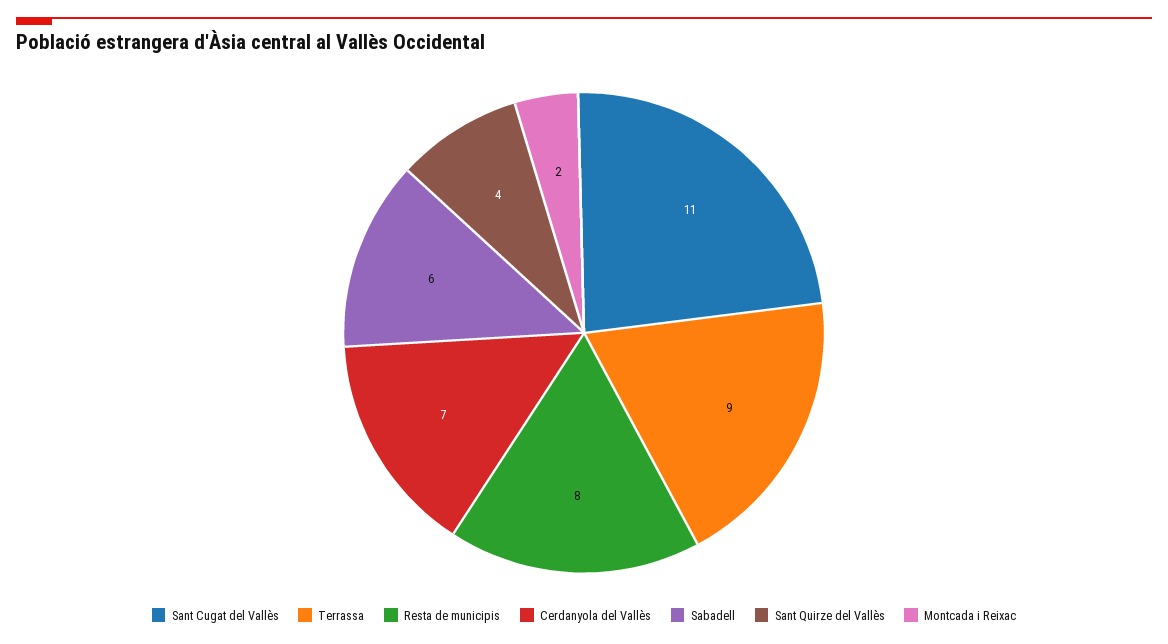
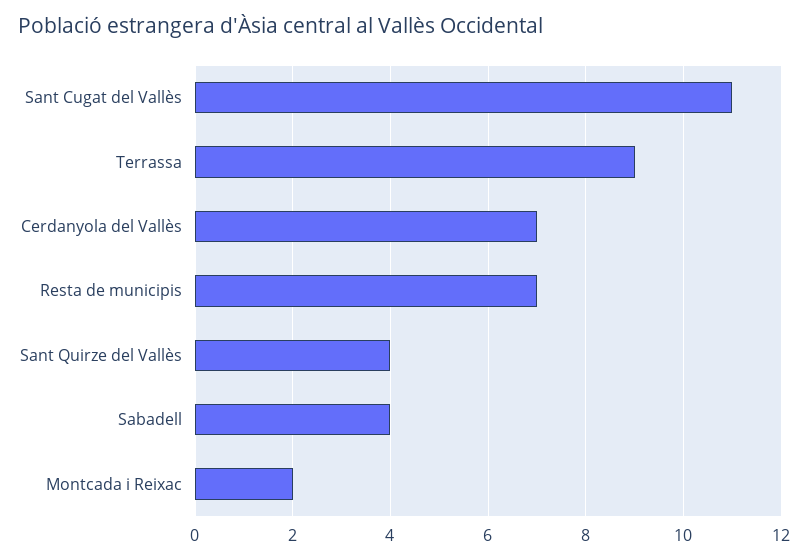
Resta de municipis: 8 -> 7
Sabadell: 6 -> 4

